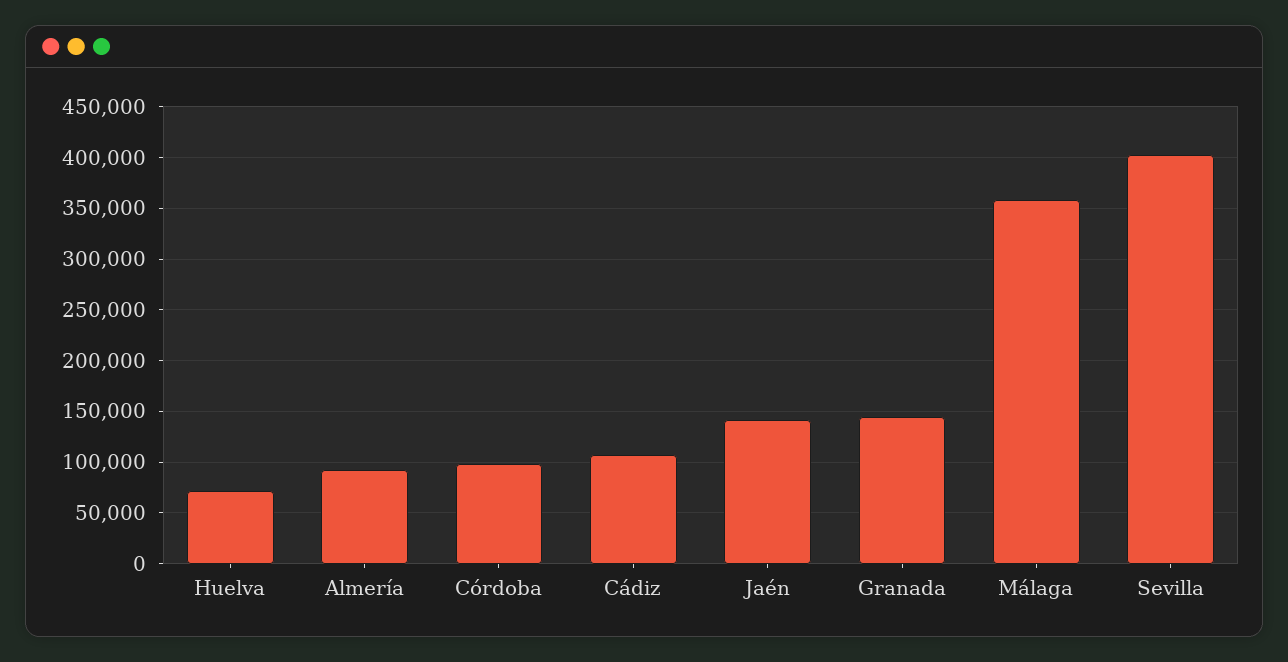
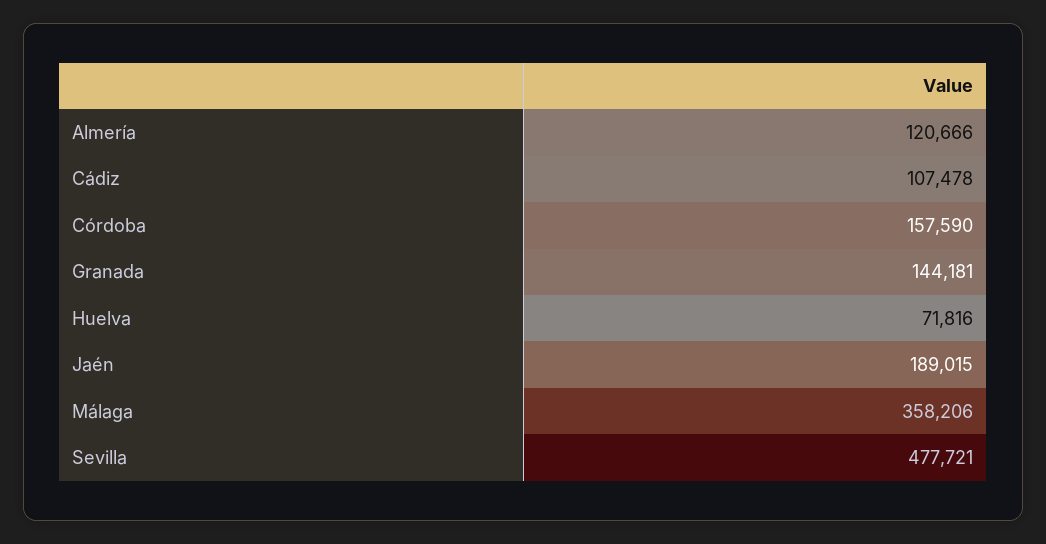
Almería: 90000 -> 120666
Córdoba: 100000 -> 157590
Jaén: 140000 -> 189015
Sevilla: 400000 -> 477721

